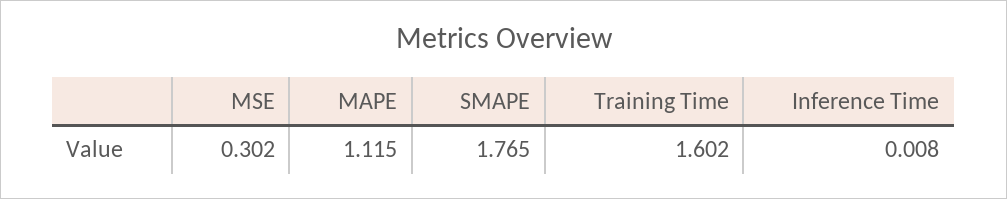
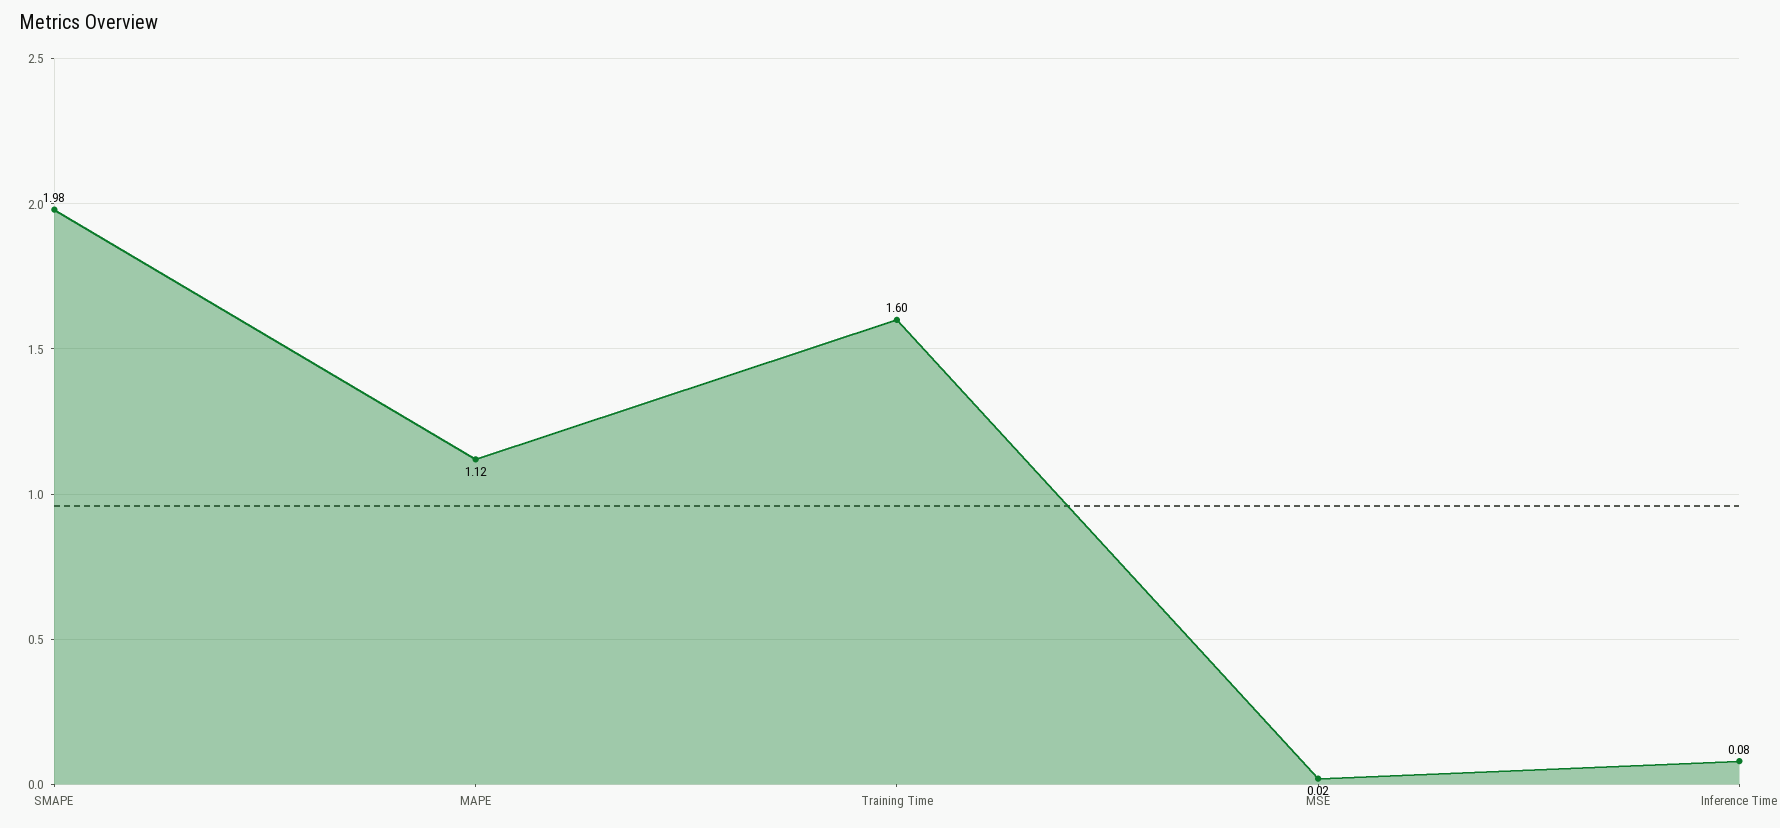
MSE: 0.302 -> 0.02
SMAPE: 1.765 -> 1.98
Inference Time: 0.008 -> 0.08

